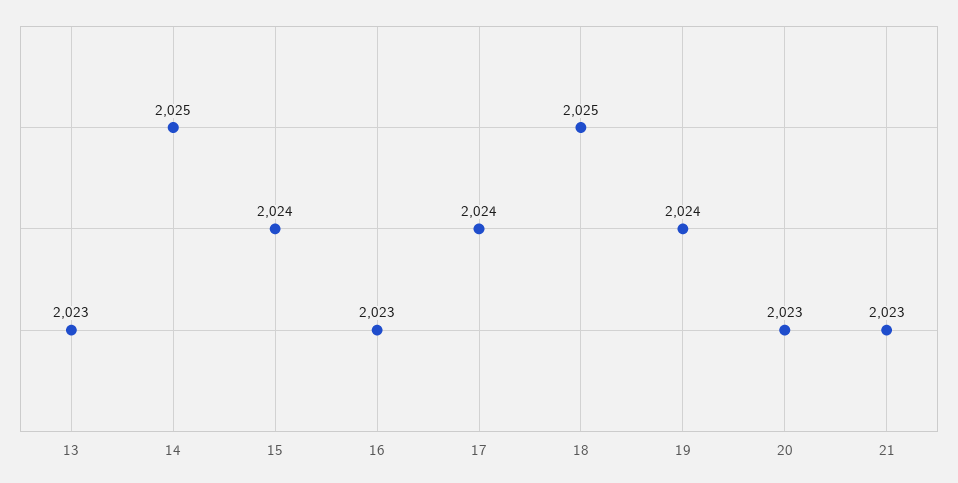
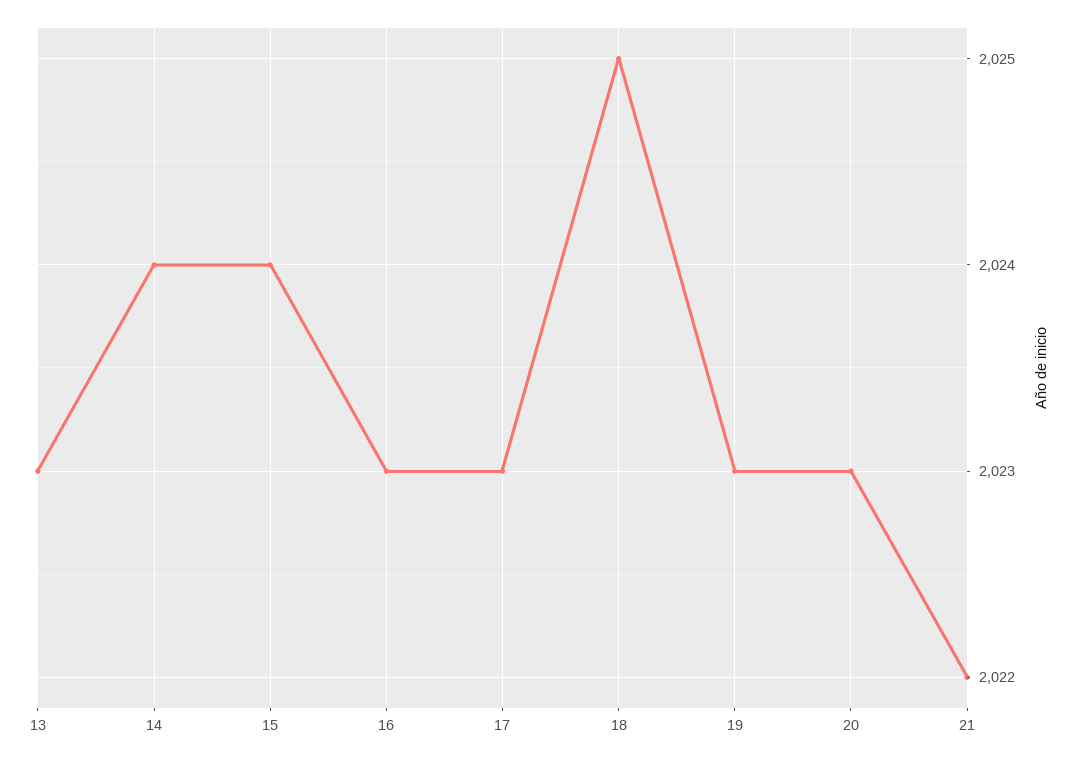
14: 2025 -> 2024
17: 2024 -> 2023
19: 2024 -> 2023
21: 2023 -> 2022

